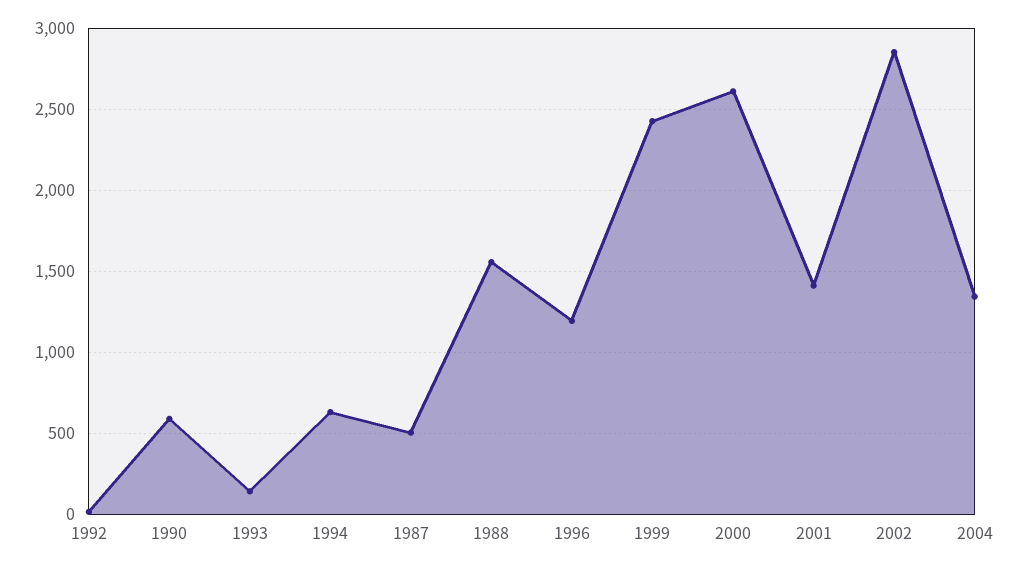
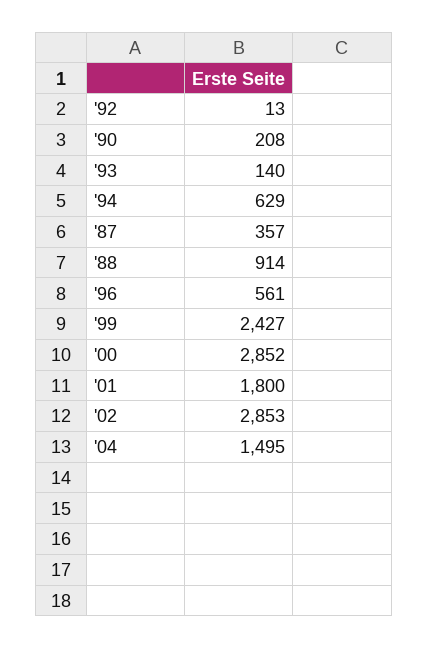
1990: 600 -> 208
1987: 500 -> 357
1988: 1550 -> 914
1996: 1200 -> 561
2000: 2600 -> 2852
2001: 1400 -> 1800
2004: 1350 -> 1495

